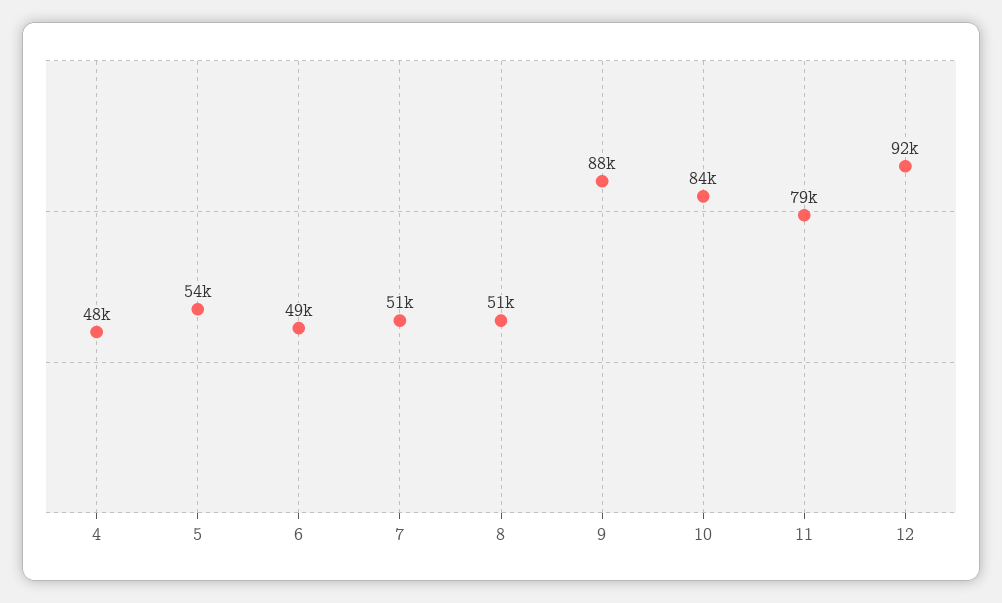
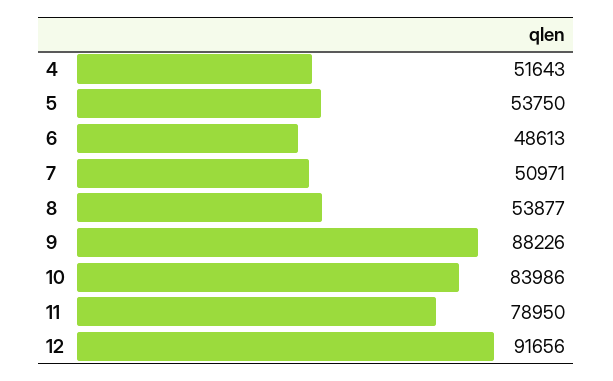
4: 48000 -> 51643
8: 51000 -> 53877

